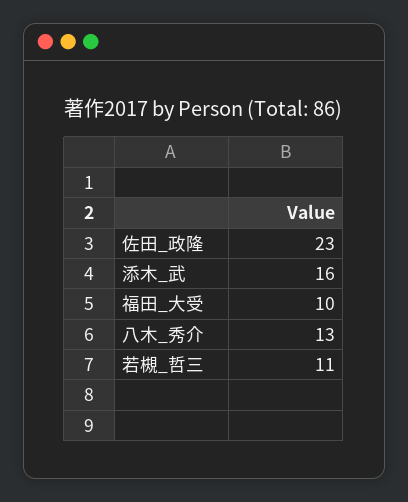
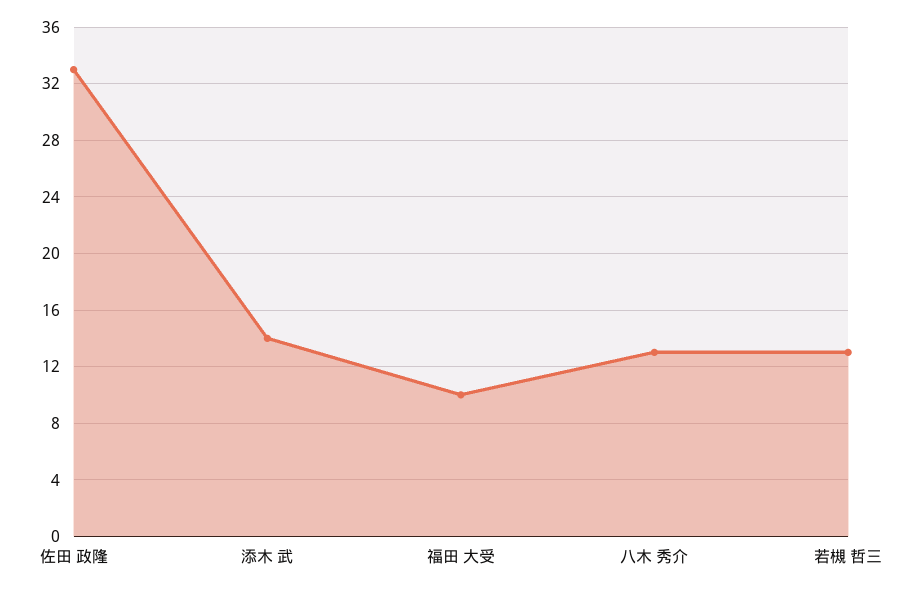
佐田_政隆: 23 -> 33
添木_武: 16 -> 14
若槻_哲三: 11 -> 13

